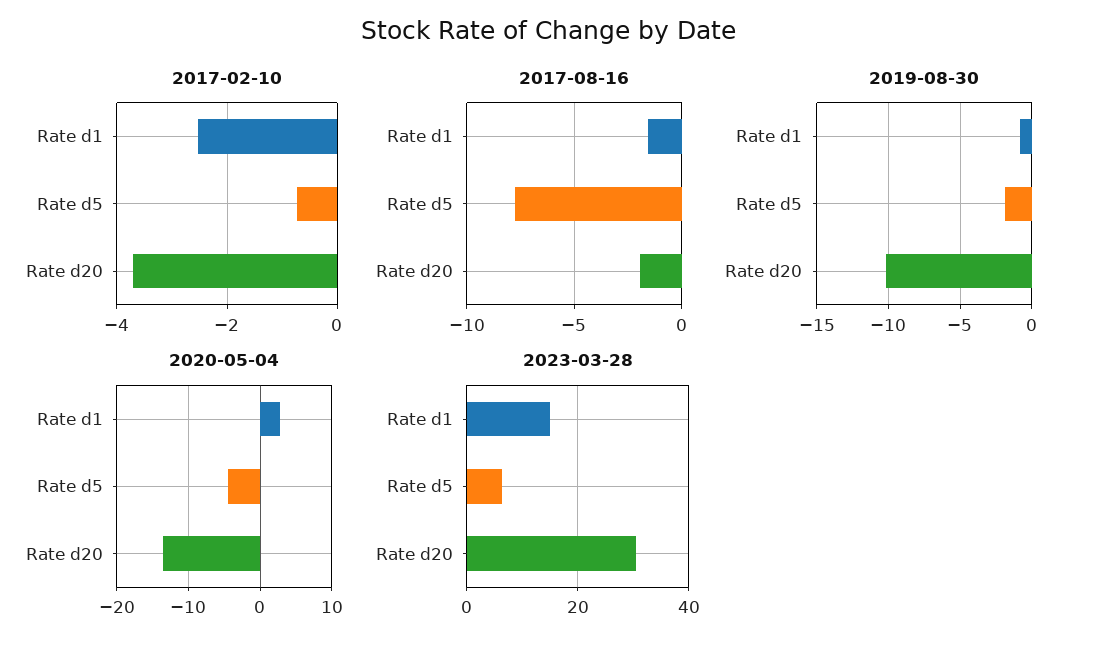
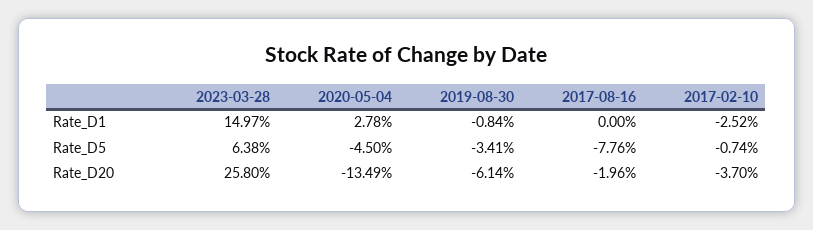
2017-08-16, Rate d1: -1.5 -> 0
2019-08-30, Rate d5: -2 -> -3.41
2019-08-30, Rate d20: -10 -> -6.14
2023-03-28, Rate d20: 30 -> 25.8

